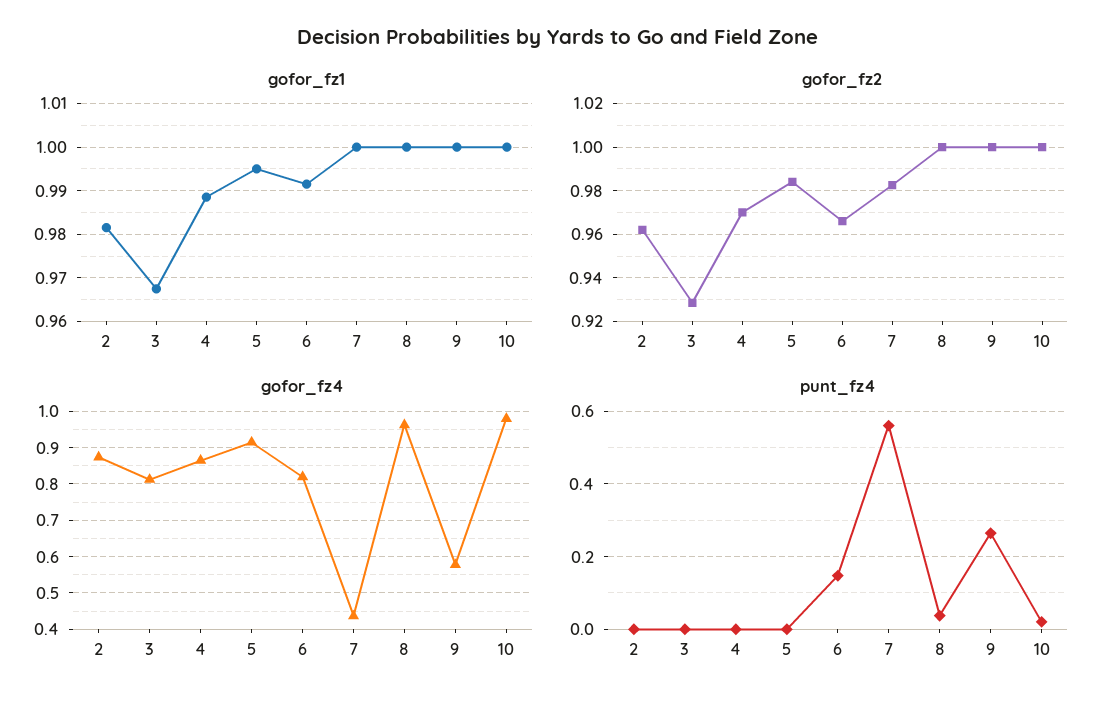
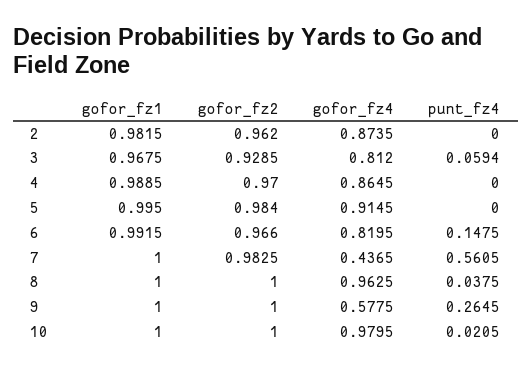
punt_fz4, 3: 0 -> 0.0594

